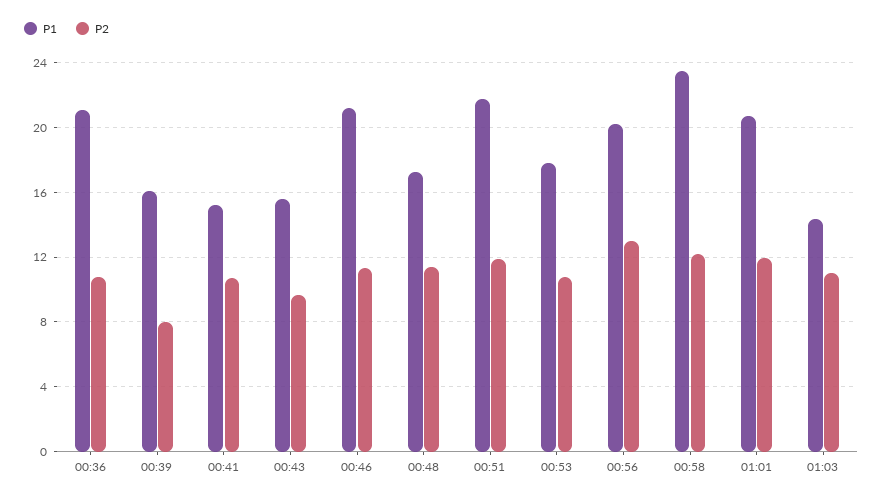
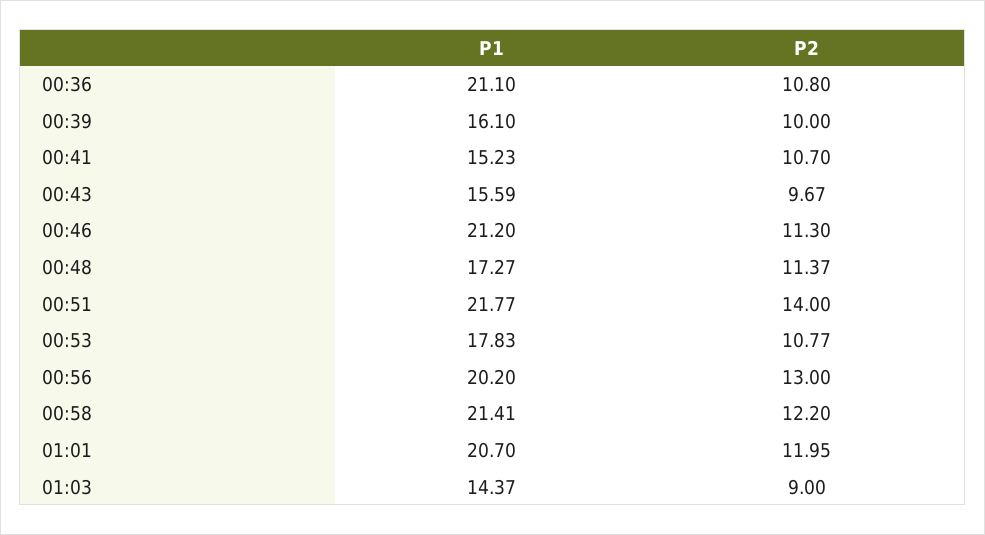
P2, 00:39: 8 -> 10
P2, 00:51: 12 -> 14
P1, 00:58: 23.5 -> 21.41
P2, 01:03: 11 -> 9

